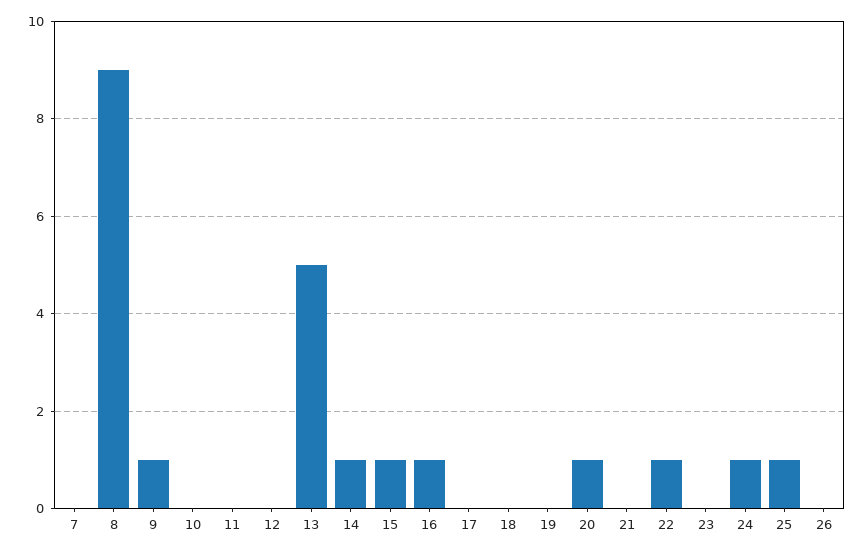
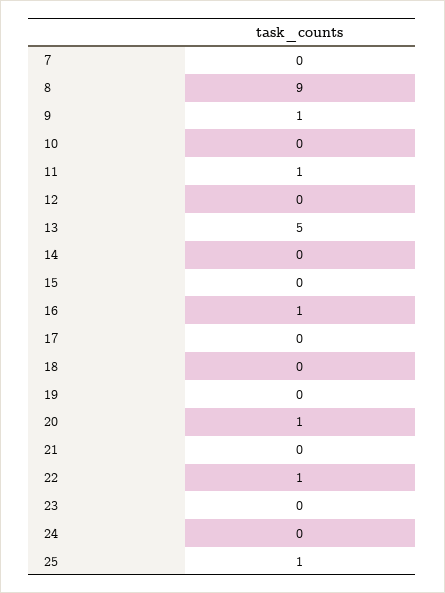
11: 0 -> 1
14: 1 -> 0
15: 1 -> 0
24: 1 -> 0
26: 0 -> none

